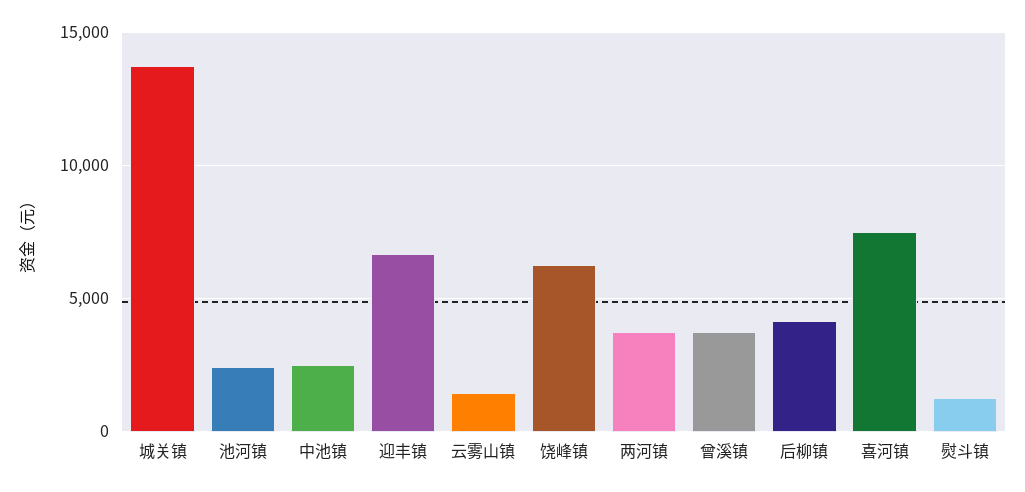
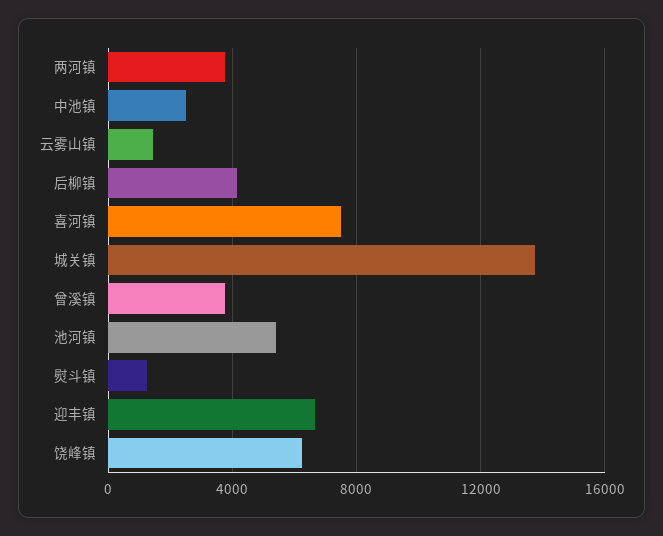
池河镇: 2500 -> 5500

